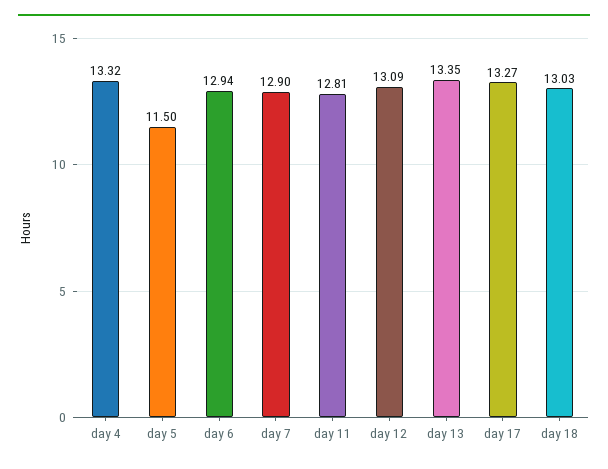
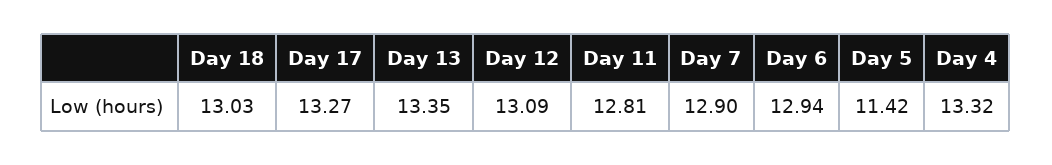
day 5: 11.5 -> 11.42

